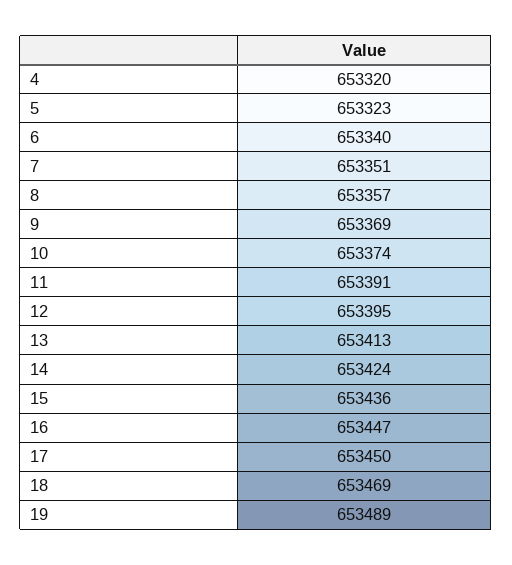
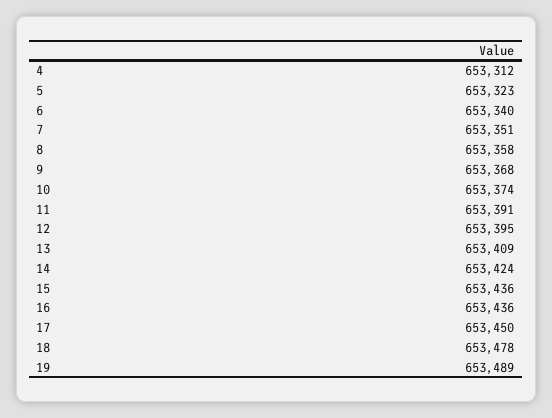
4: 653320 -> 653312
8: 653357 -> 653358
9: 653369 -> 653368
13: 653413 -> 653409
16: 653447 -> 653436
18: 653469 -> 653478

